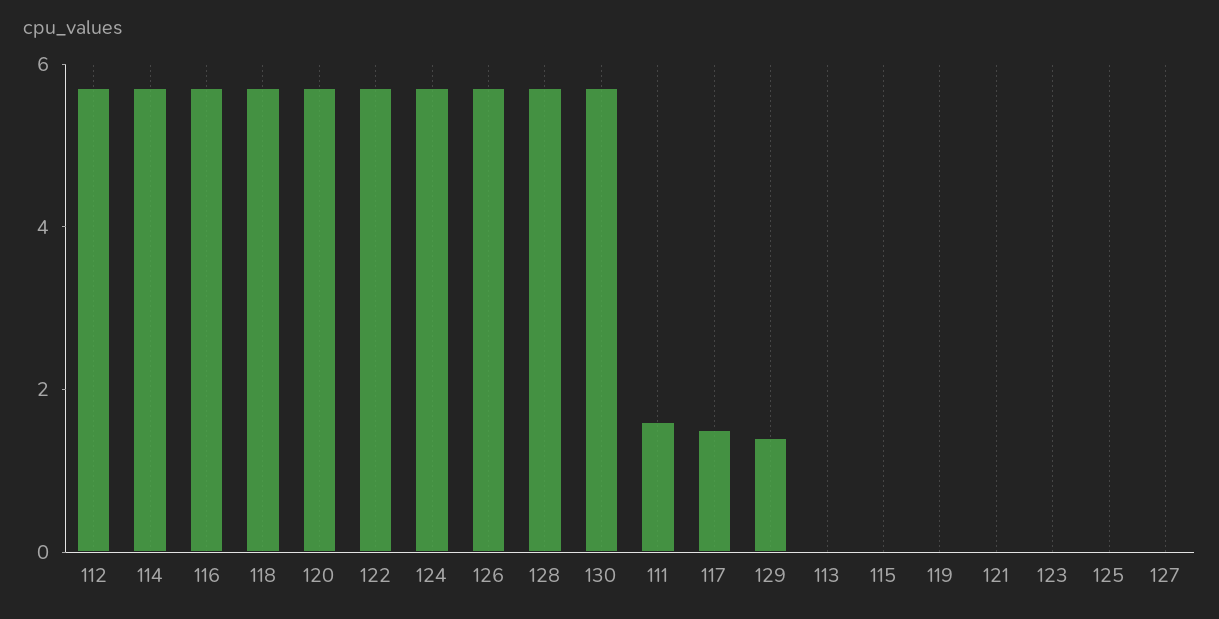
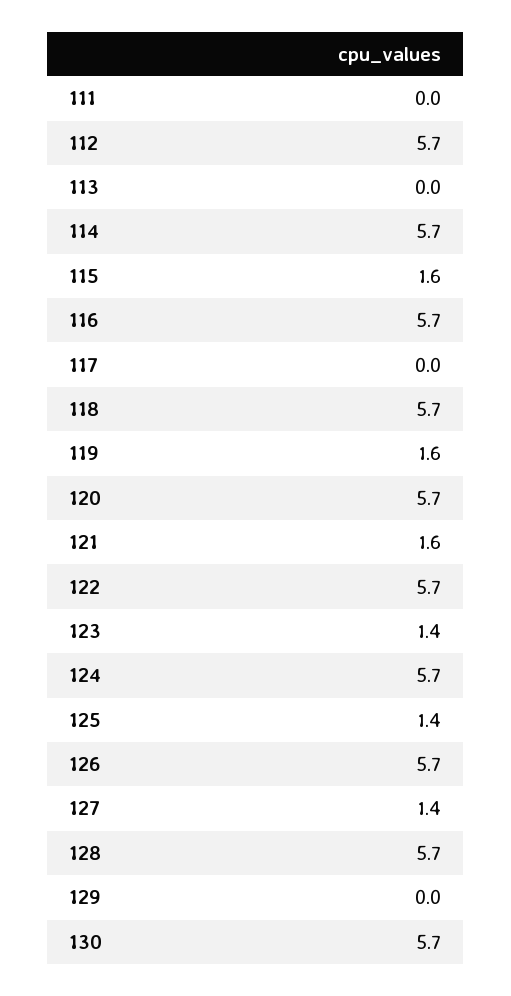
111: 1.5 -> 0
117: 1.5 -> 0
129: 1.5 -> 0
115: 0 -> 1.6
119: 0 -> 1.6
121: 0 -> 1.6
123: 0 -> 1.4
125: 0 -> 1.4
127: 0 -> 1.4

